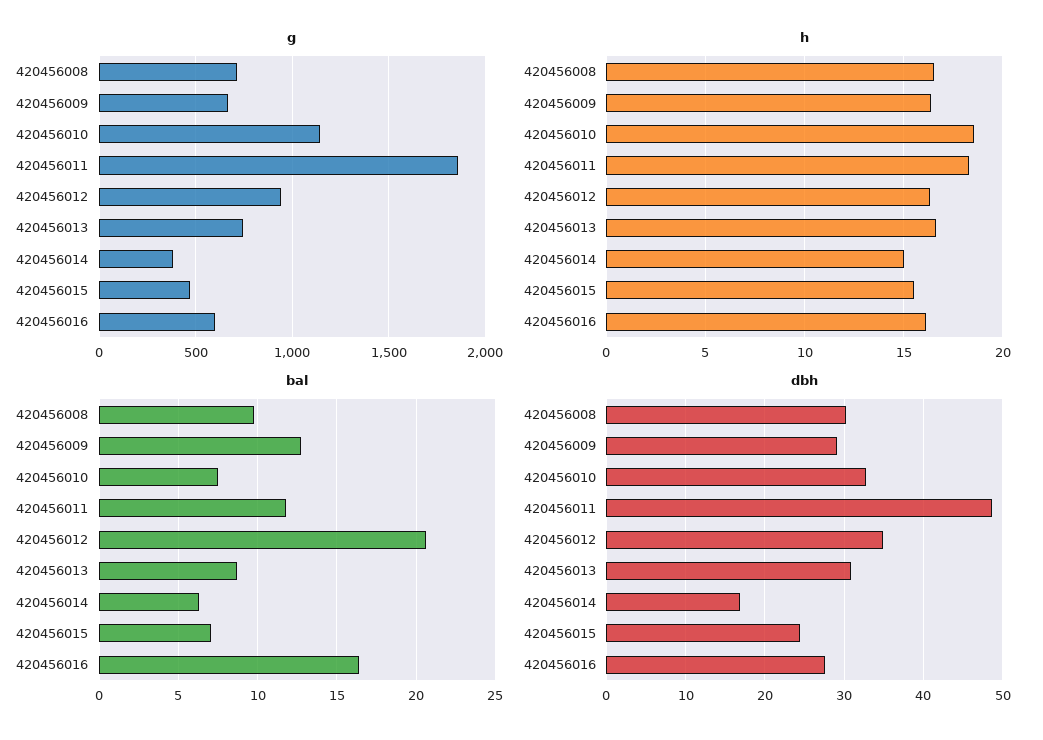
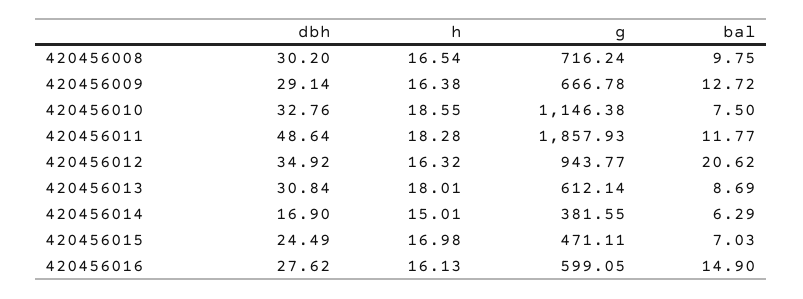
g, 420456013: 750 -> 612.14
h, 420456013: 16.5 -> 18.01
h, 420456015: 15.5 -> 16.98
bal, 420456016: 16.5 -> 14.9

